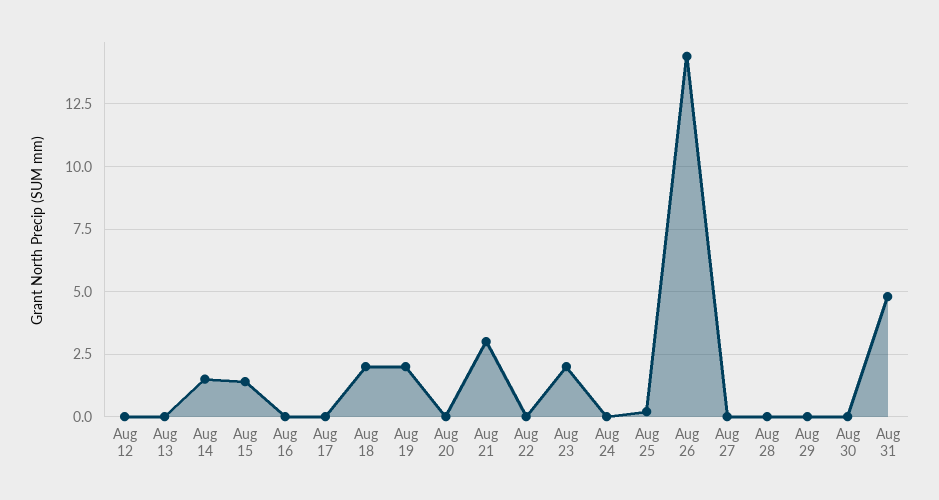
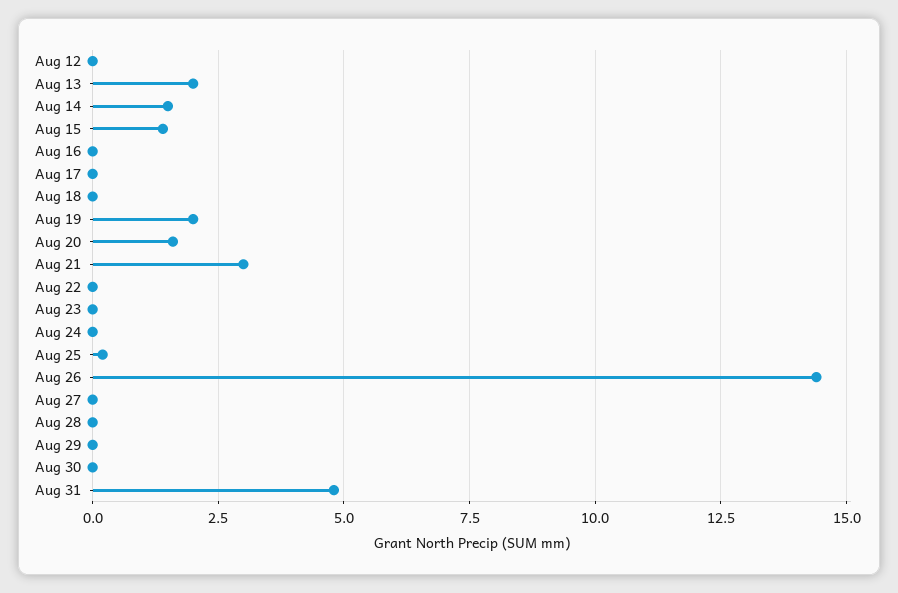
Aug 13: 0 -> 2
Aug 18: 2 -> 0
Aug 20: 0 -> 1.5
Aug 23: 2 -> 0

